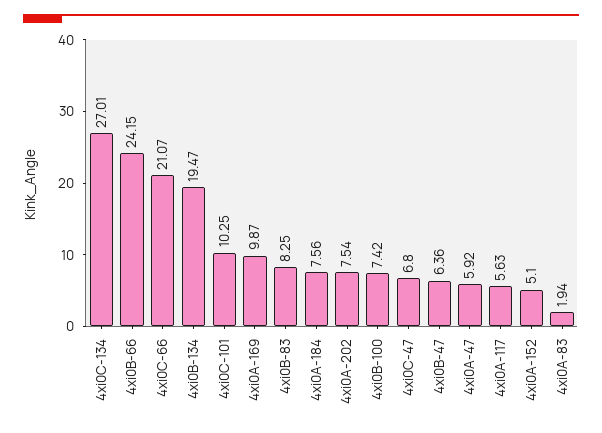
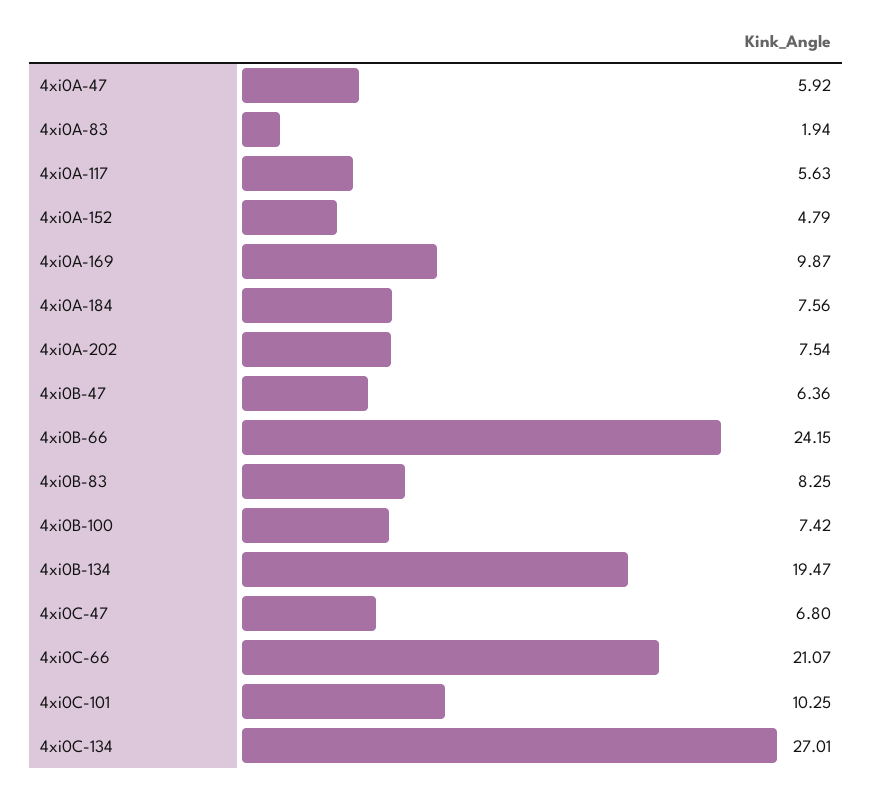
4xi0A-152: 5.1 -> 4.79

